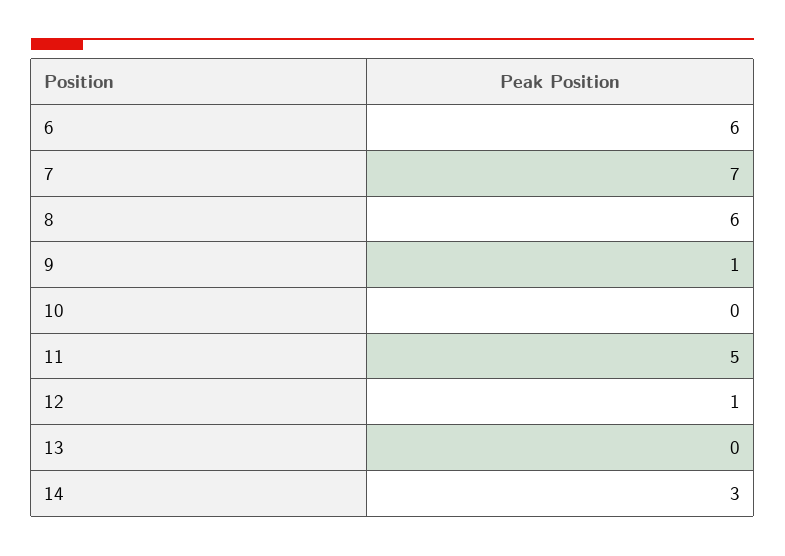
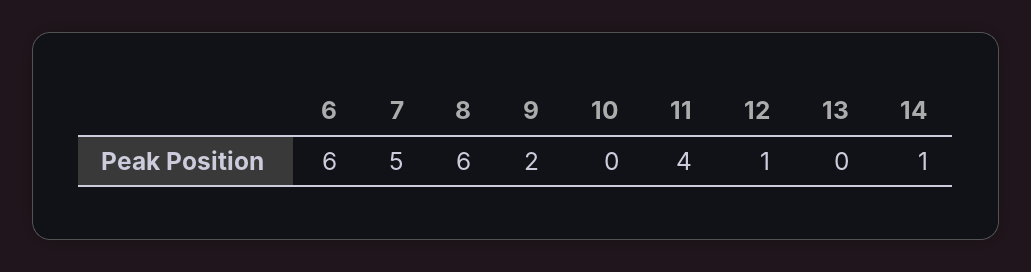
7: 7 -> 5
9: 1 -> 2
11: 5 -> 4
14: 3 -> 1

